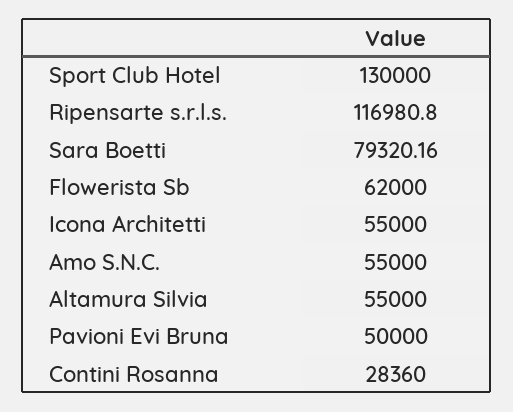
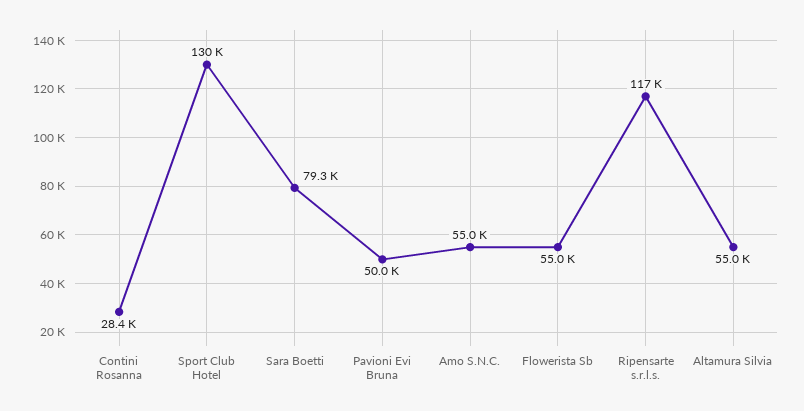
Flowerista Sb: 62000 -> 55000
Icona Architetti: 55000 -> none

